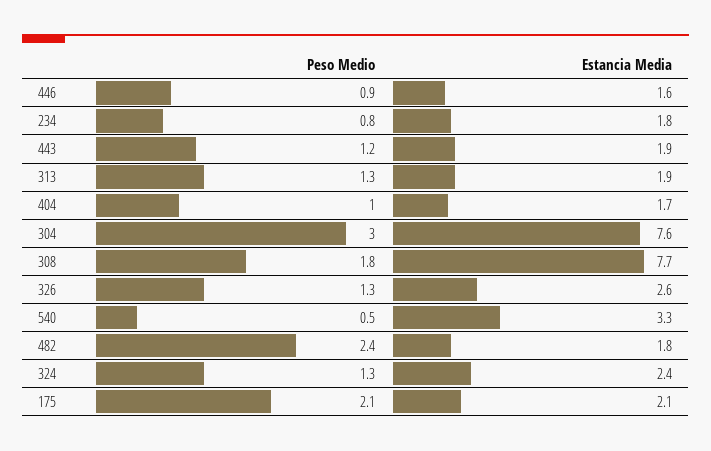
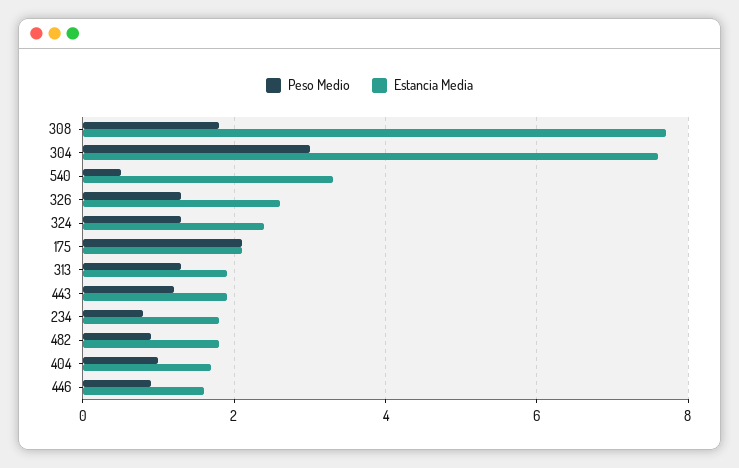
Peso Medio, 482: 2.4 -> 1

